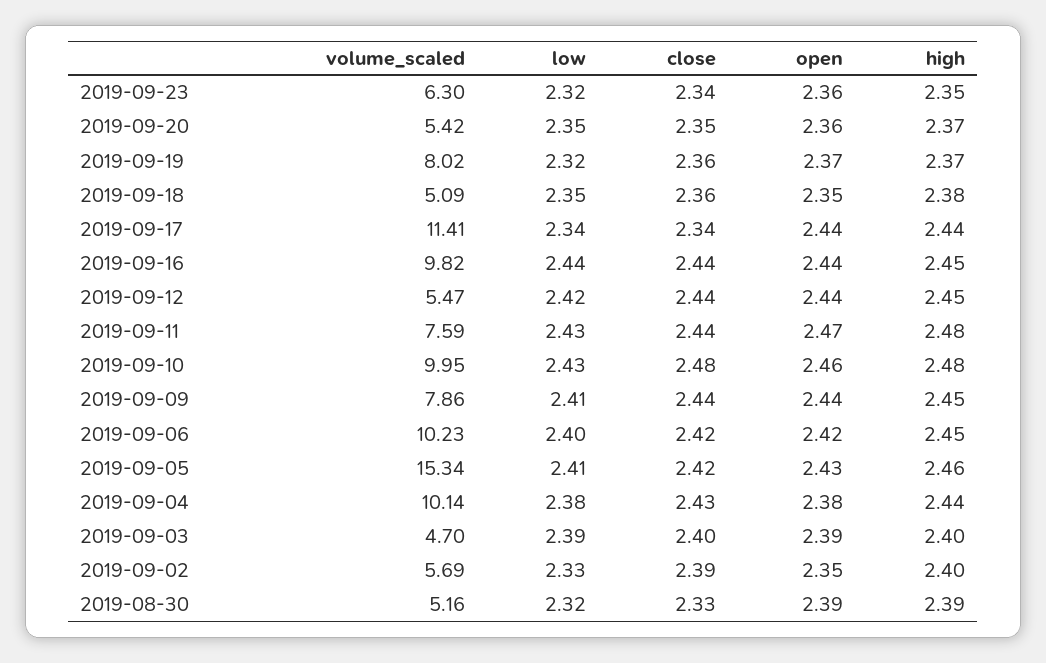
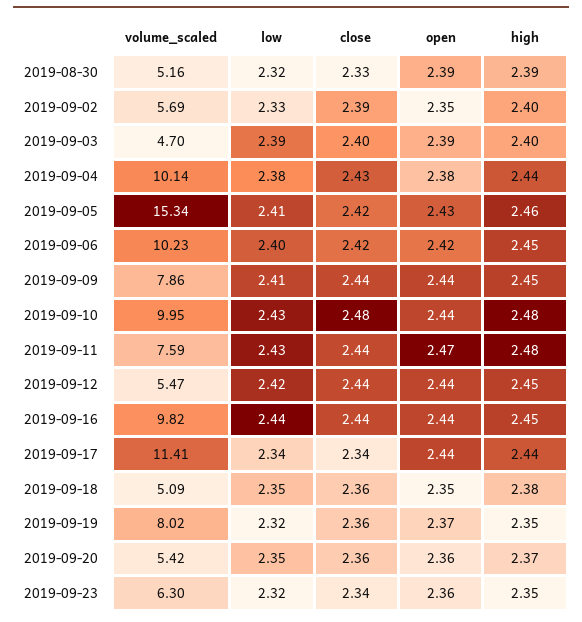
close, 2019-09-20: 2.35 -> 2.36
high, 2019-09-19: 2.37 -> 2.35
open, 2019-09-10: 2.46 -> 2.44

